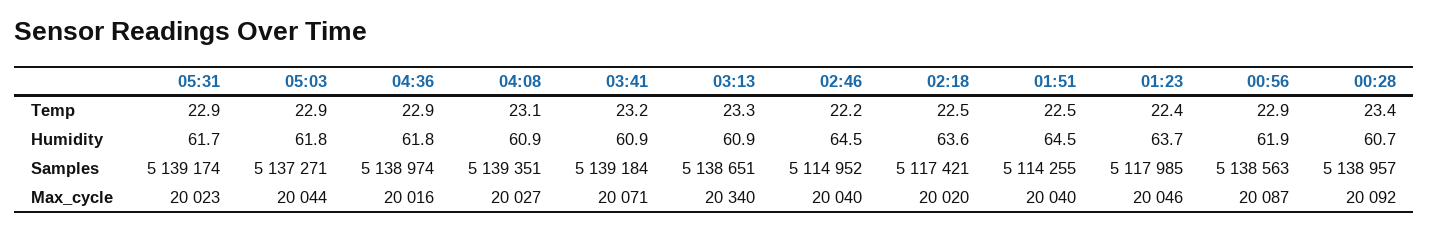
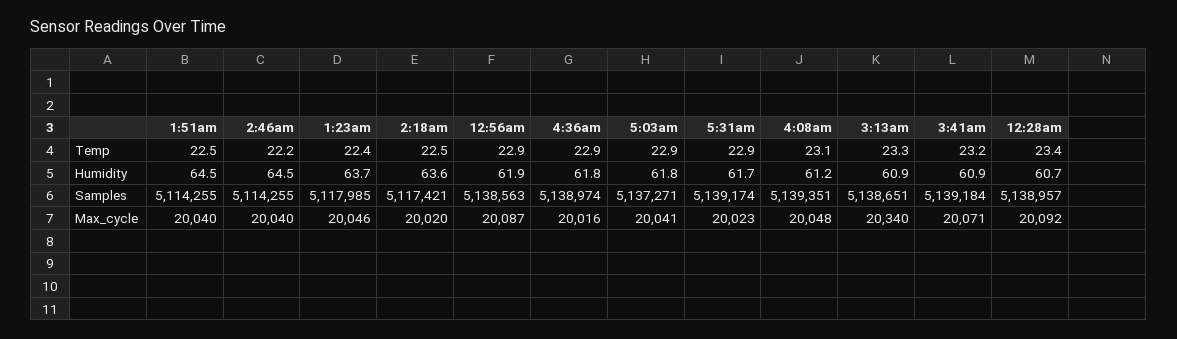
04:08, Humidity: 60.9 -> 61.2
02:46, Samples: 5114952 -> 5114255
05:03, Max_cycle: 20044 -> 20041
04:08, Max_cycle: 20027 -> 20048

